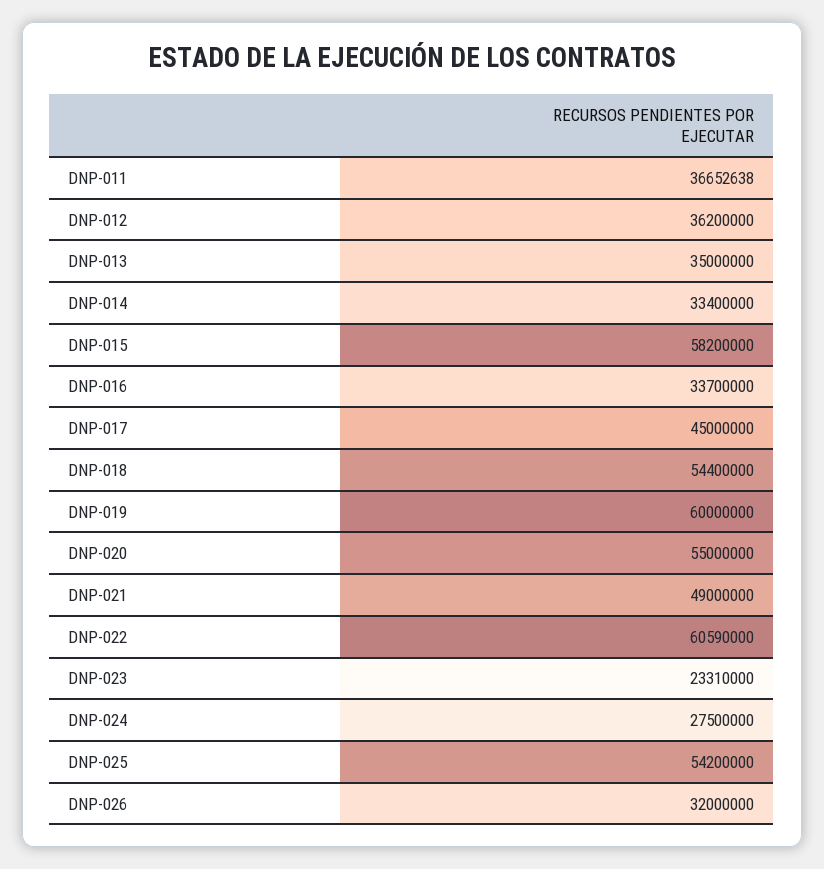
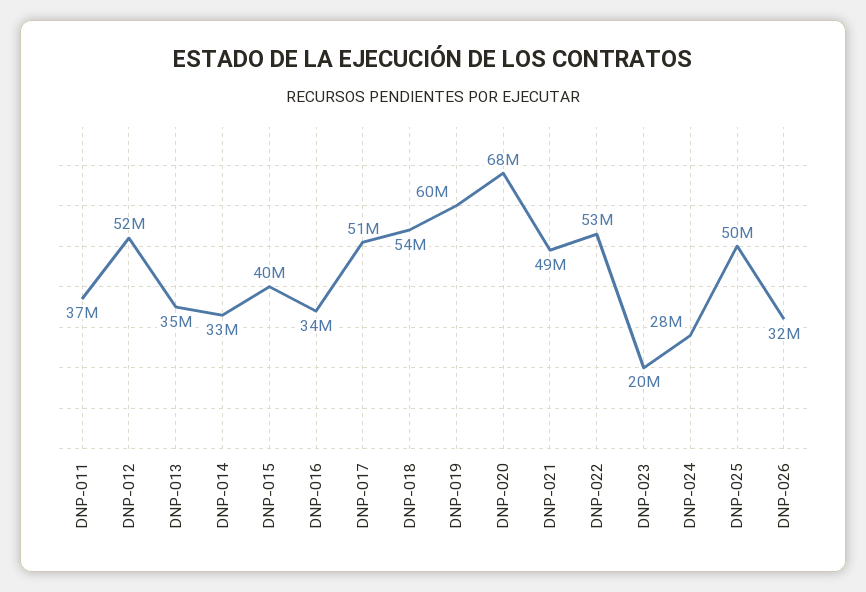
DNP-012: 36200000 -> 52000000
DNP-015: 58200000 -> 40000000
DNP-017: 45000000 -> 51000000
DNP-020: 55000000 -> 68000000
DNP-022: 60590000 -> 53000000
DNP-023: 23310000 -> 20000000
DNP-025: 54200000 -> 50000000

